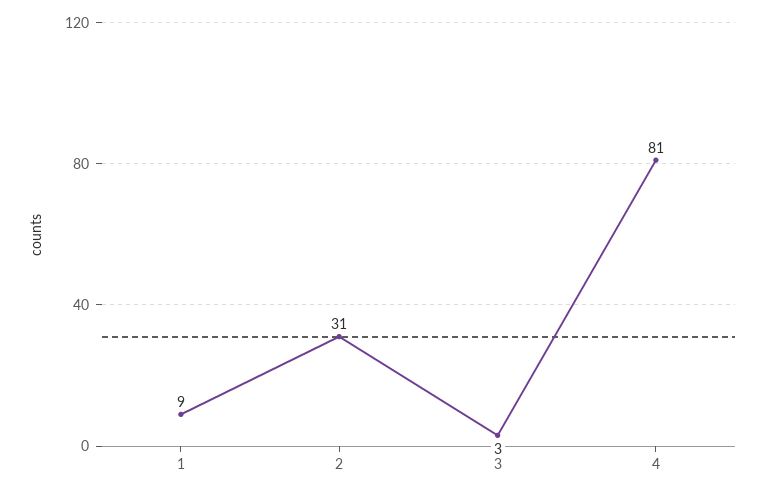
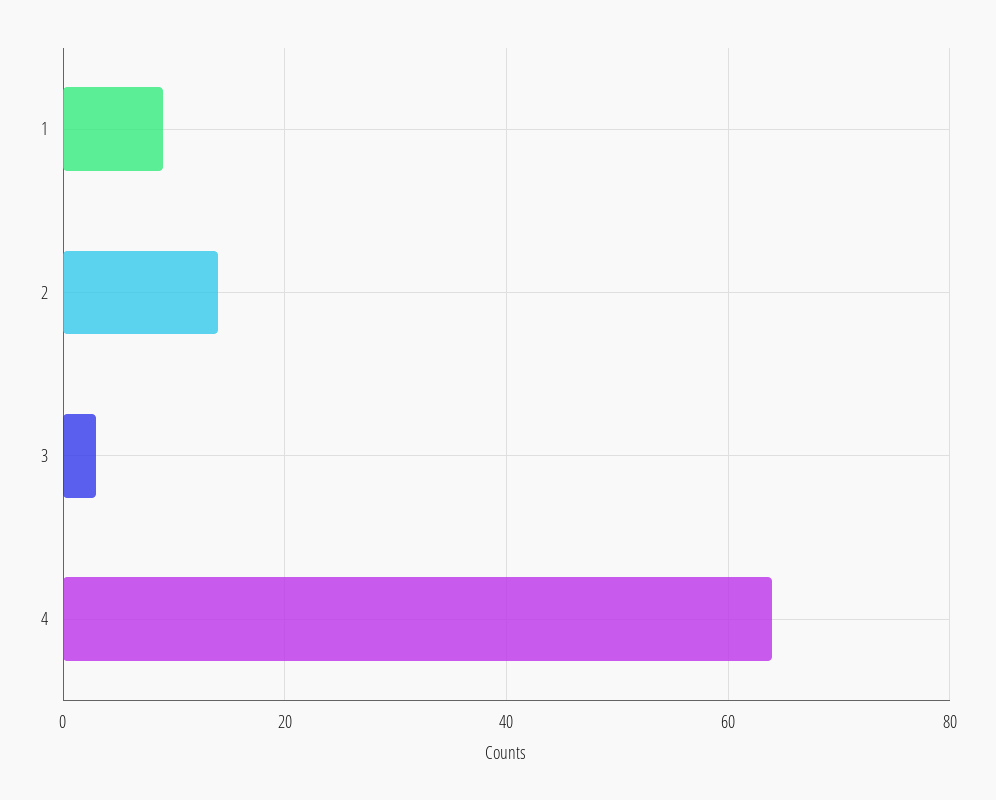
2: 31 -> 15
4: 81 -> 65

